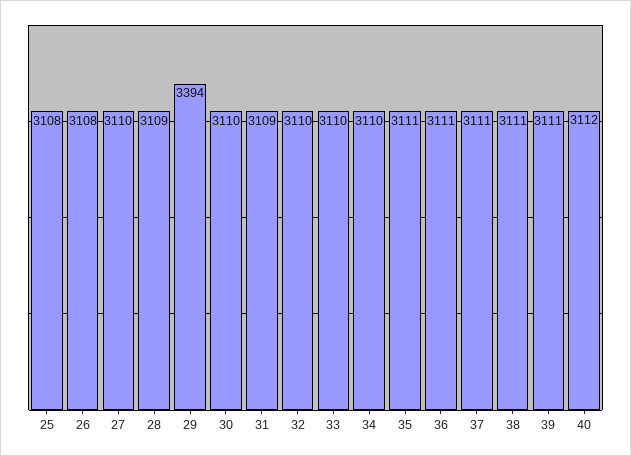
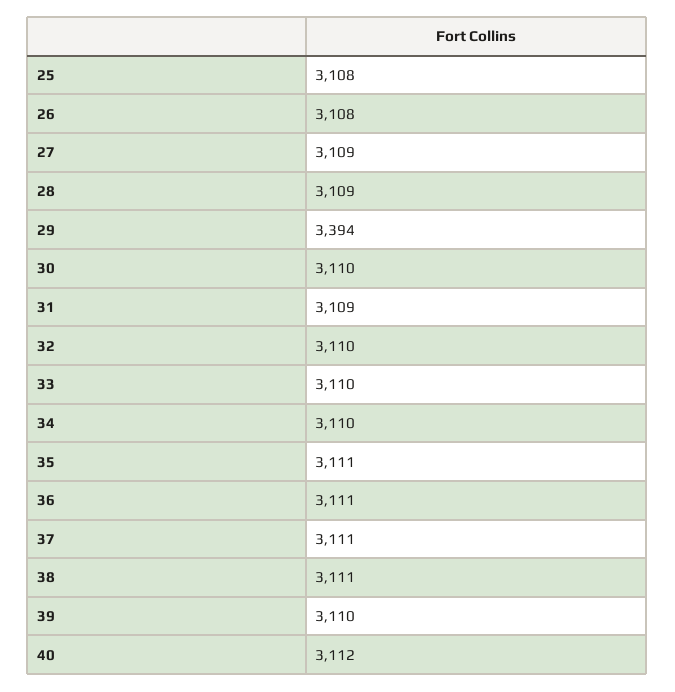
27: 3110 -> 3109
39: 3111 -> 3110

